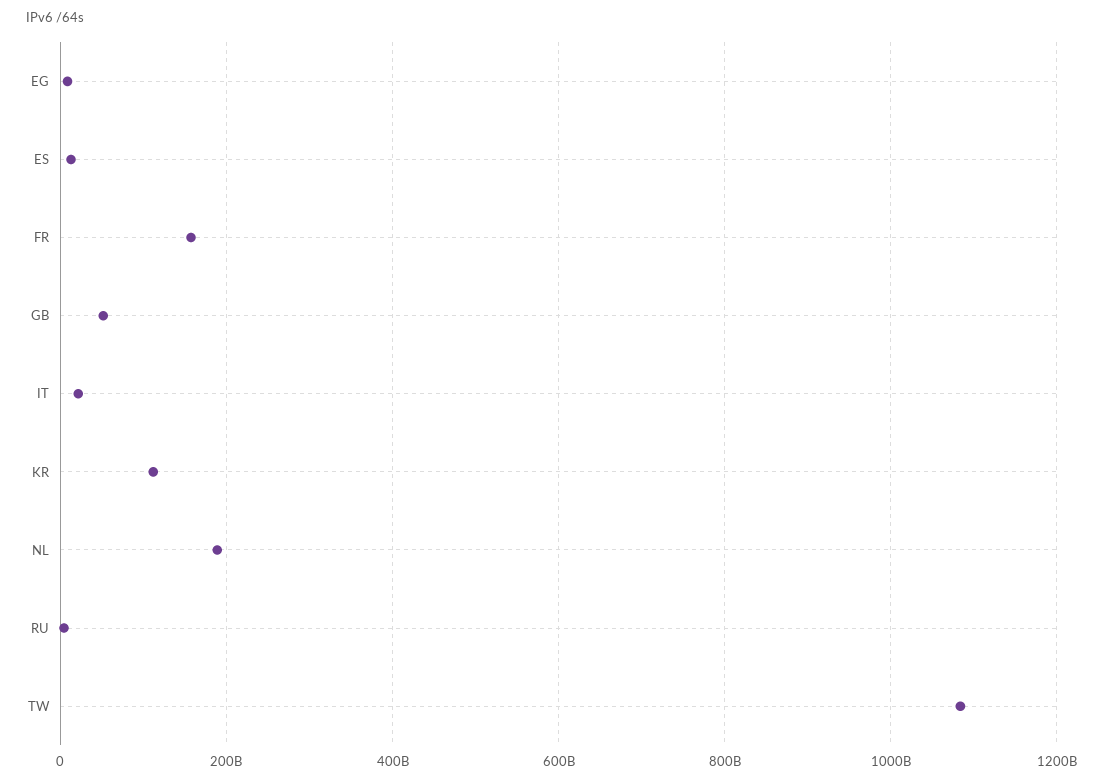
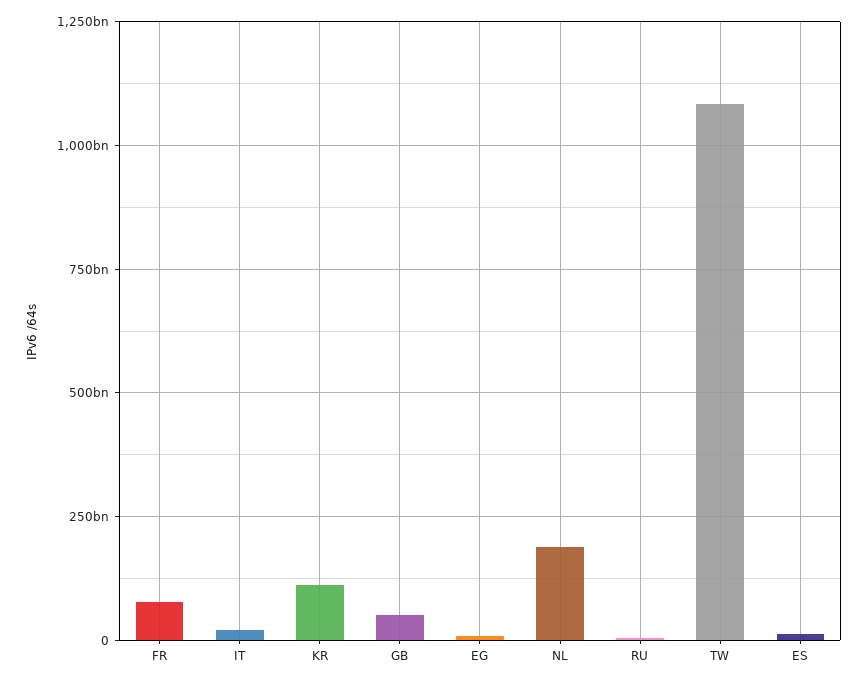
FR: 160000000000 -> 75000000000

